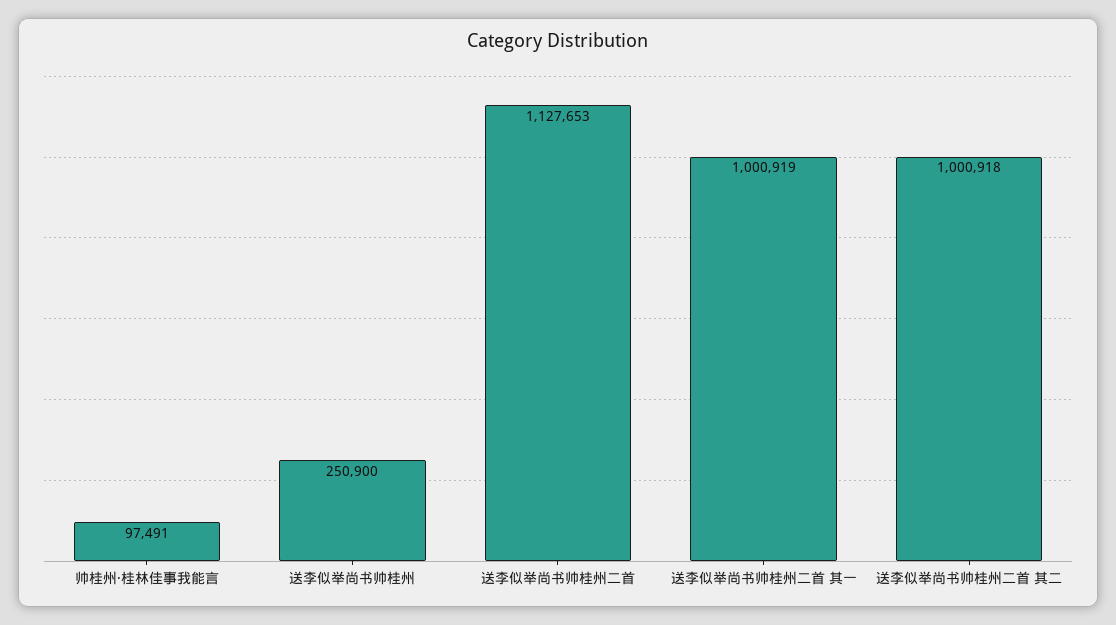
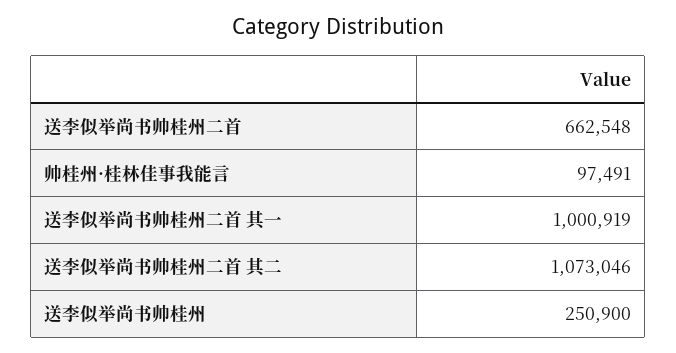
送李似举尚书帅桂州二首: 1127653 -> 662548
送李似举尚书帅桂州二首 其二: 1000918 -> 1073046

